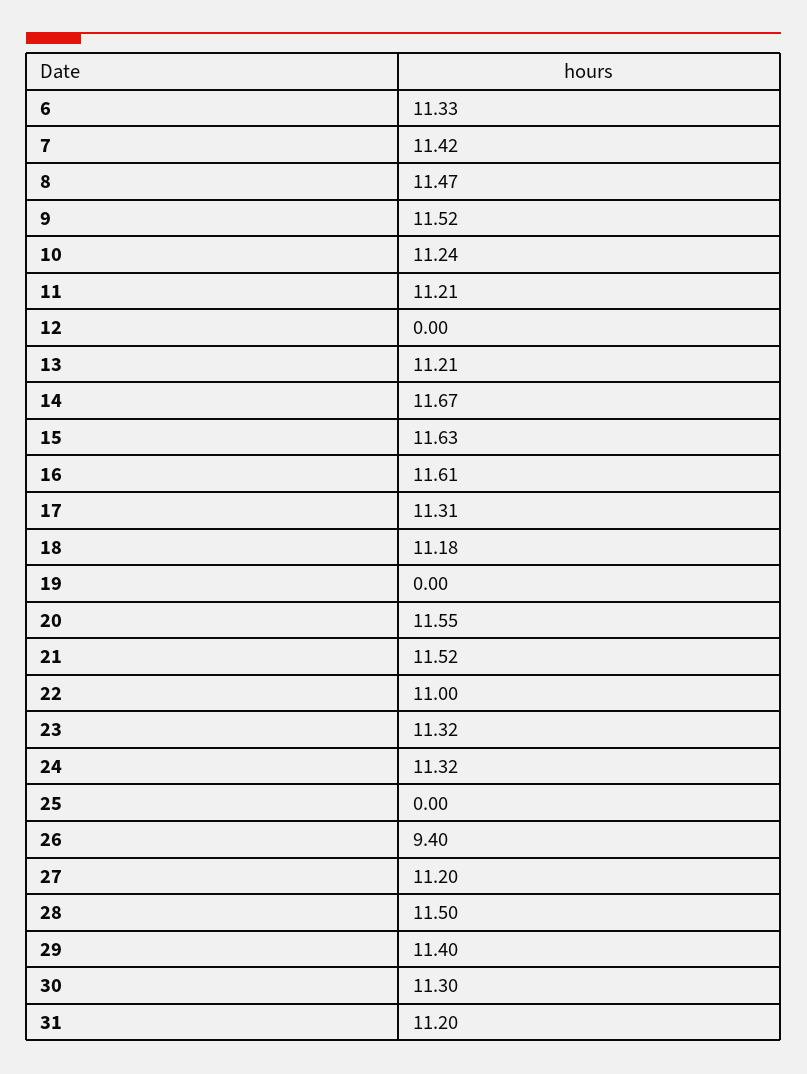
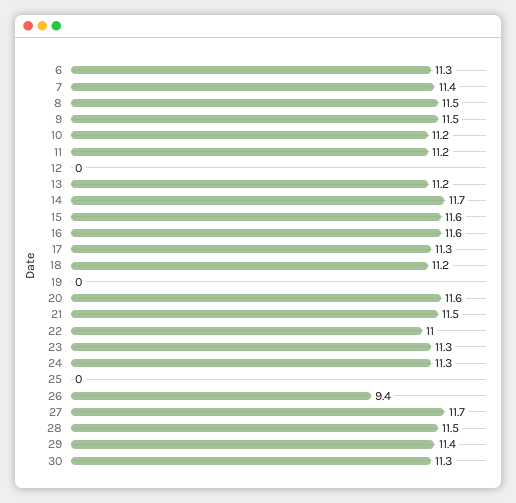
27: 11.2 -> 11.7
31: 11.2 -> none

